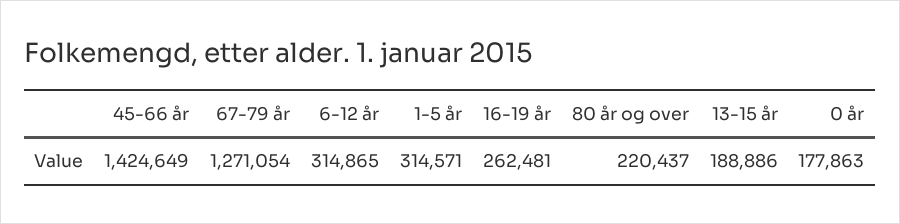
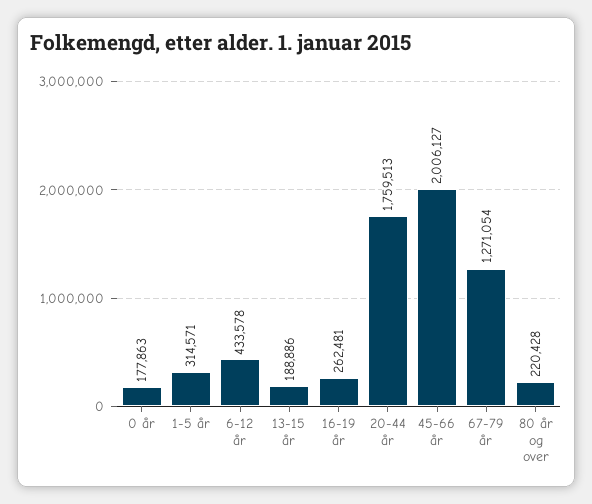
45-66 år: 1424649 -> 2006127
6-12 år: 314865 -> 433578
80 år og over: 220437 -> 220428
20-44 år: none -> 1759513

